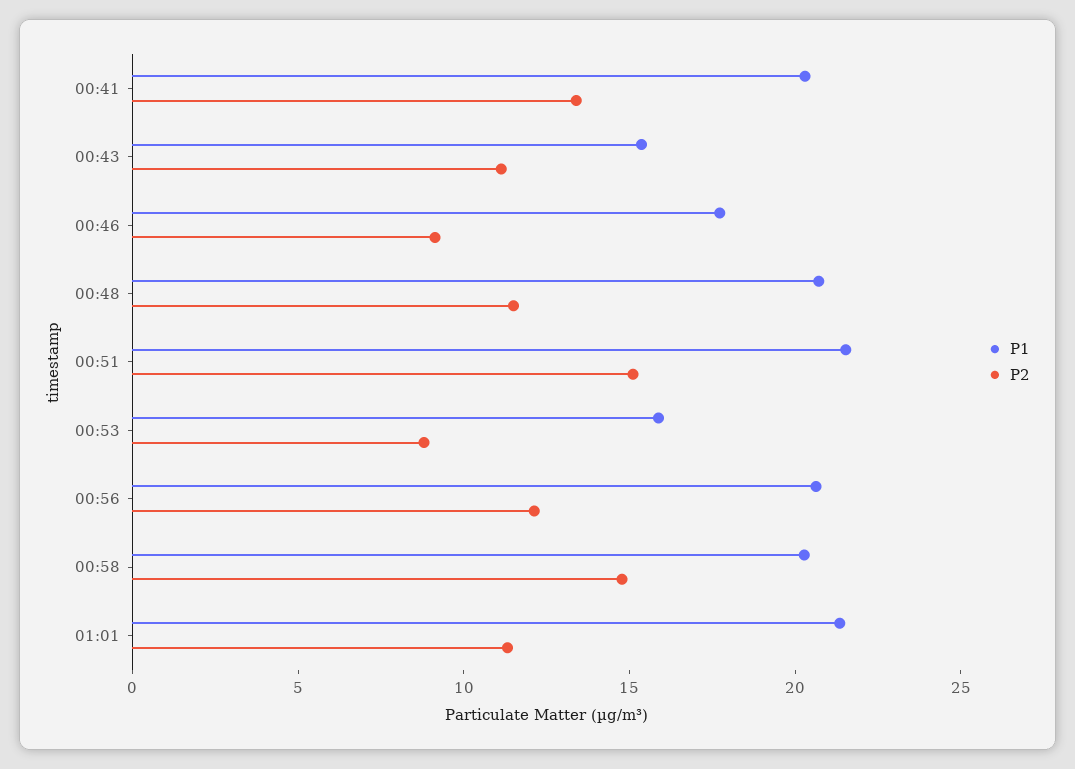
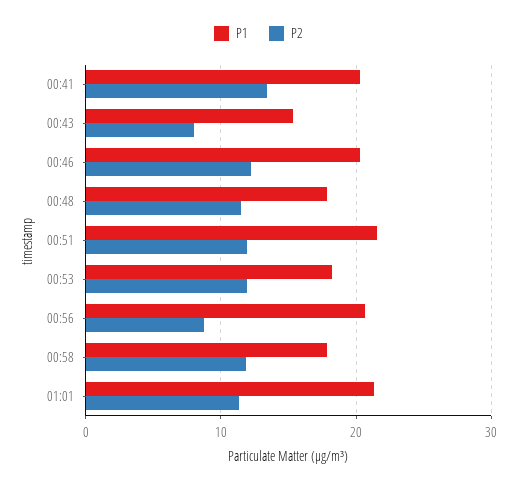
P2, 00:43: 11 -> 8
P1, 00:46: 18 -> 20
P2, 00:46: 9 -> 12
P1, 00:48: 21 -> 18
P2, 00:51: 15 -> 12
P1, 00:53: 16 -> 18
P2, 00:53: 9 -> 12
P2, 00:56: 12 -> 9
P1, 00:58: 20 -> 18
P2, 00:58: 15 -> 12

